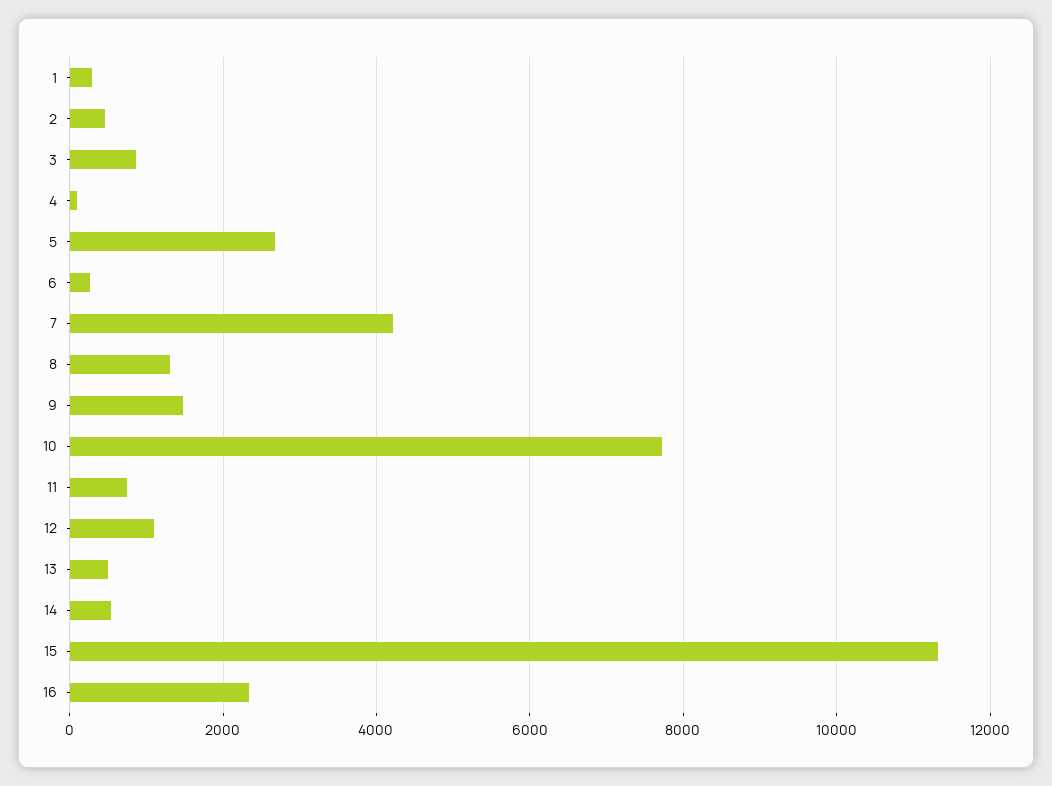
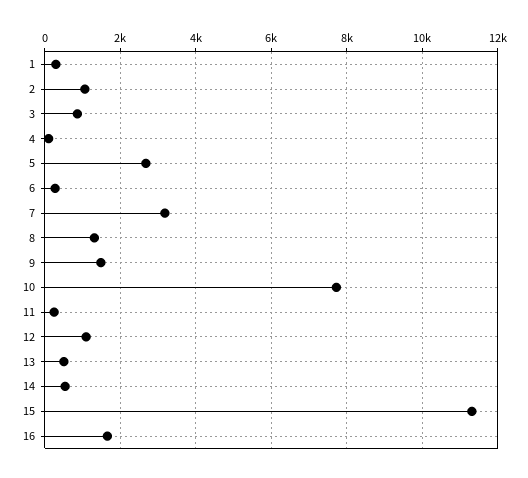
2: 400 -> 1000
7: 4200 -> 3200
11: 800 -> 200
16: 2400 -> 1600

